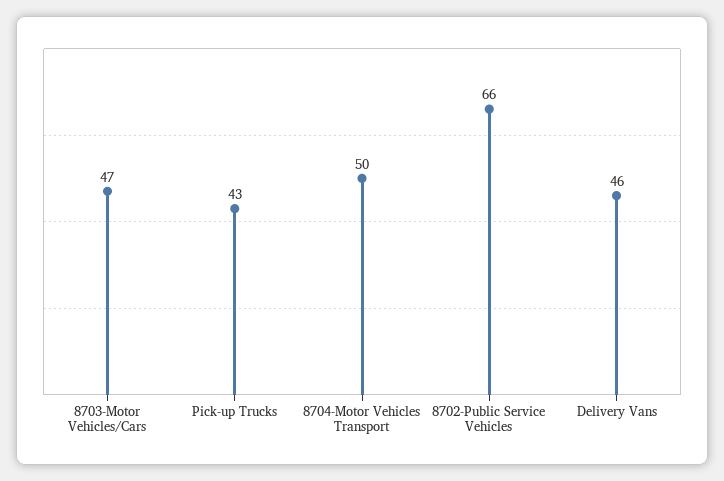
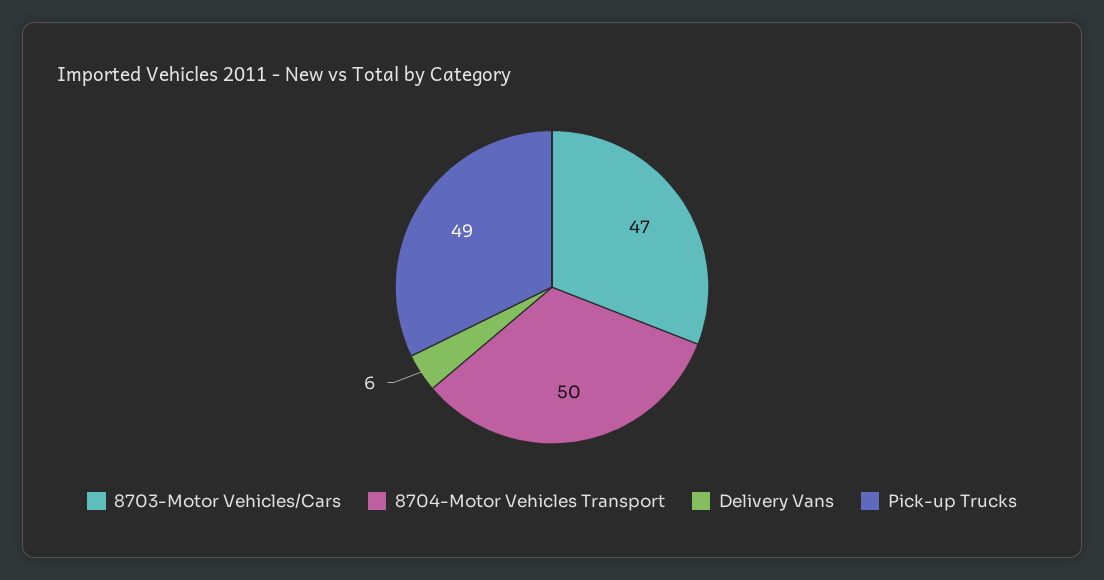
Pick-up Trucks: 43 -> 49
8702-Public Service Vehicles: 66 -> none
Delivery Vans: 46 -> 6

